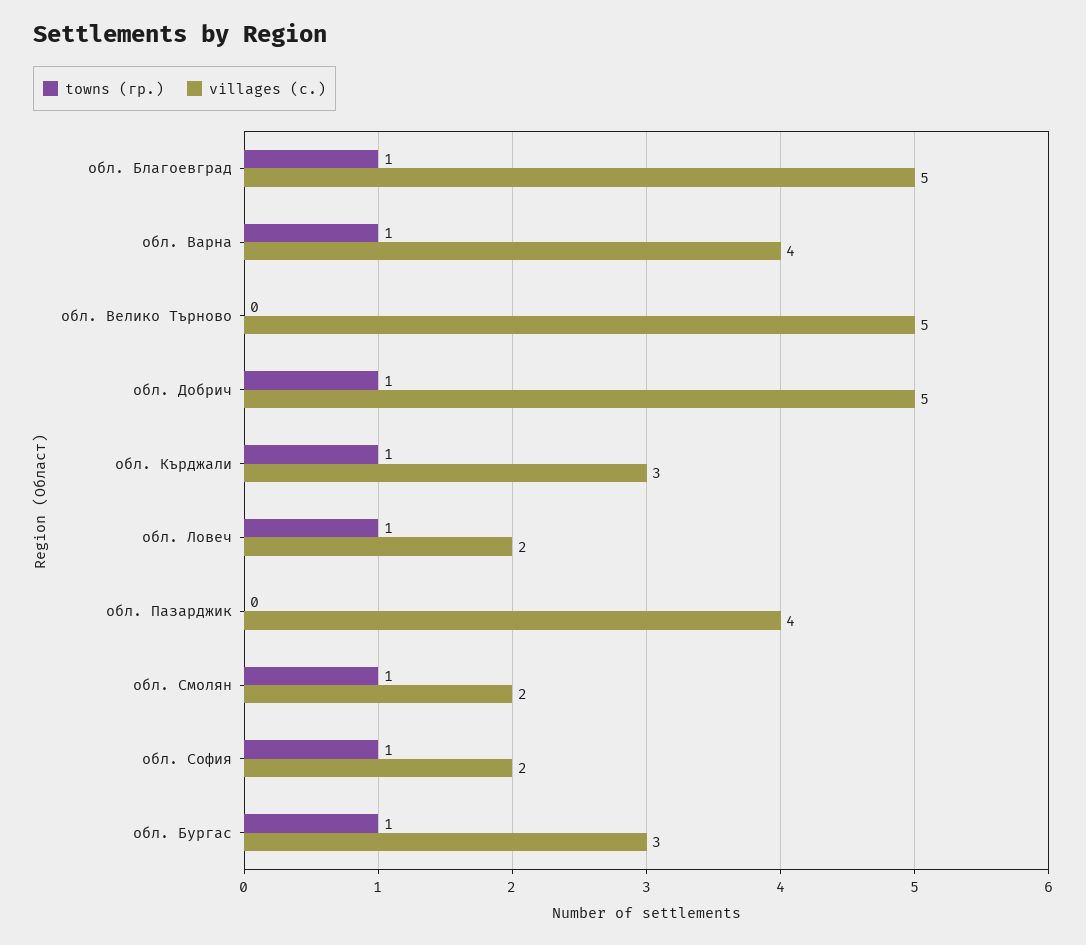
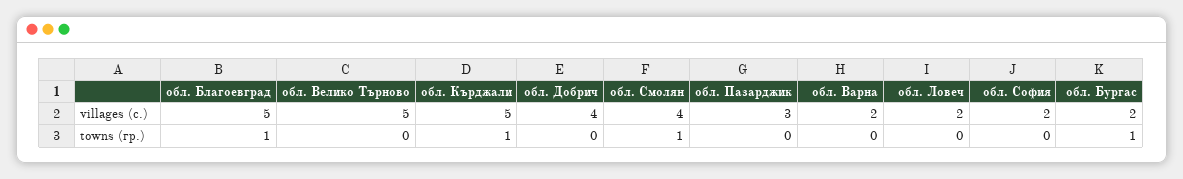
towns (гр.), обл. Варна: 1 -> 0
villages (с.), обл. Варна: 4 -> 2
towns (гр.), обл. Добрич: 1 -> 0
villages (с.), обл. Добрич: 5 -> 4
villages (с.), обл. Кърджали: 3 -> 5
towns (гр.), обл. Ловеч: 1 -> 0
villages (с.), обл. Пазарджик: 4 -> 3
villages (с.), обл. Смолян: 2 -> 4
towns (гр.), обл. София: 1 -> 0
villages (с.), обл. Бургас: 3 -> 2

